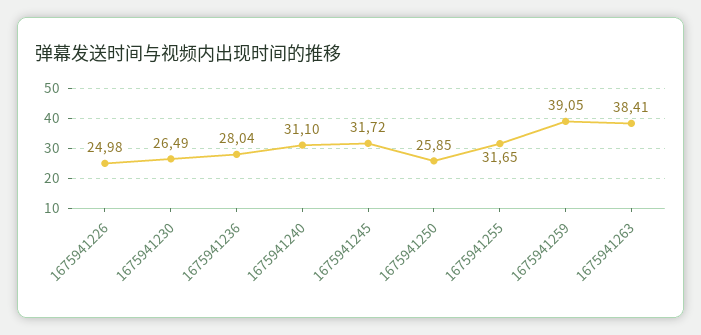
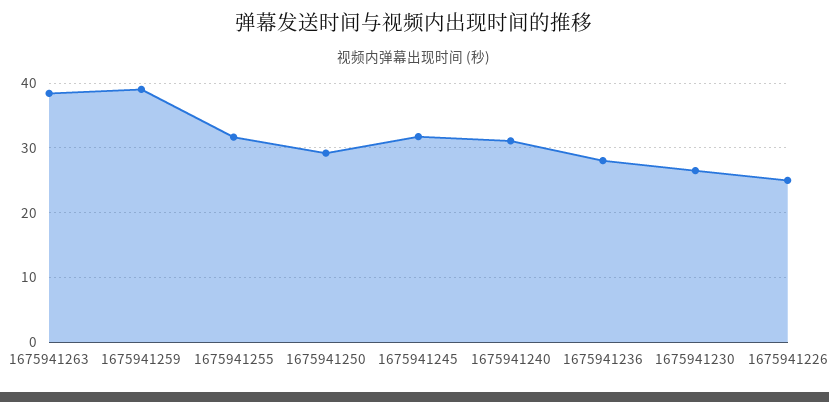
1675941250: 25.85 -> 29

